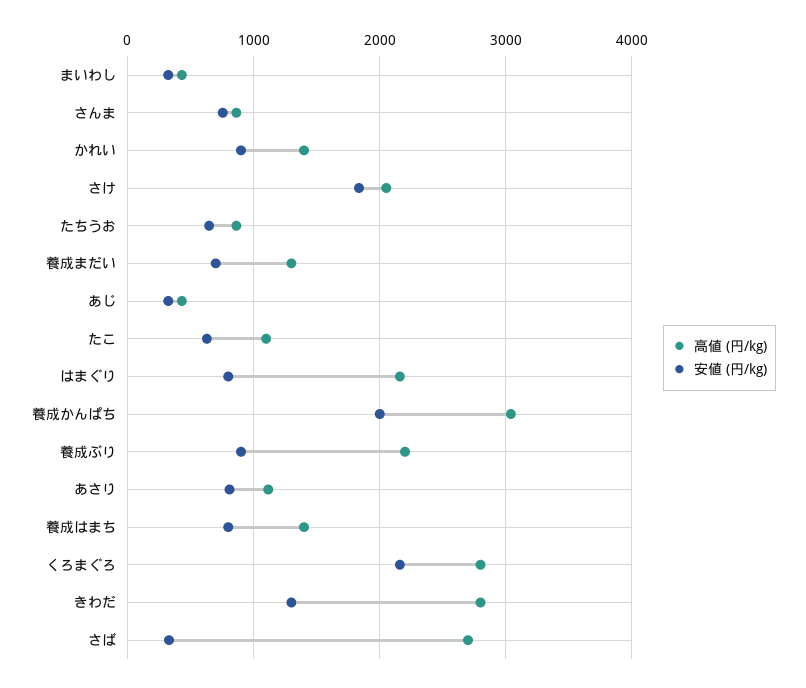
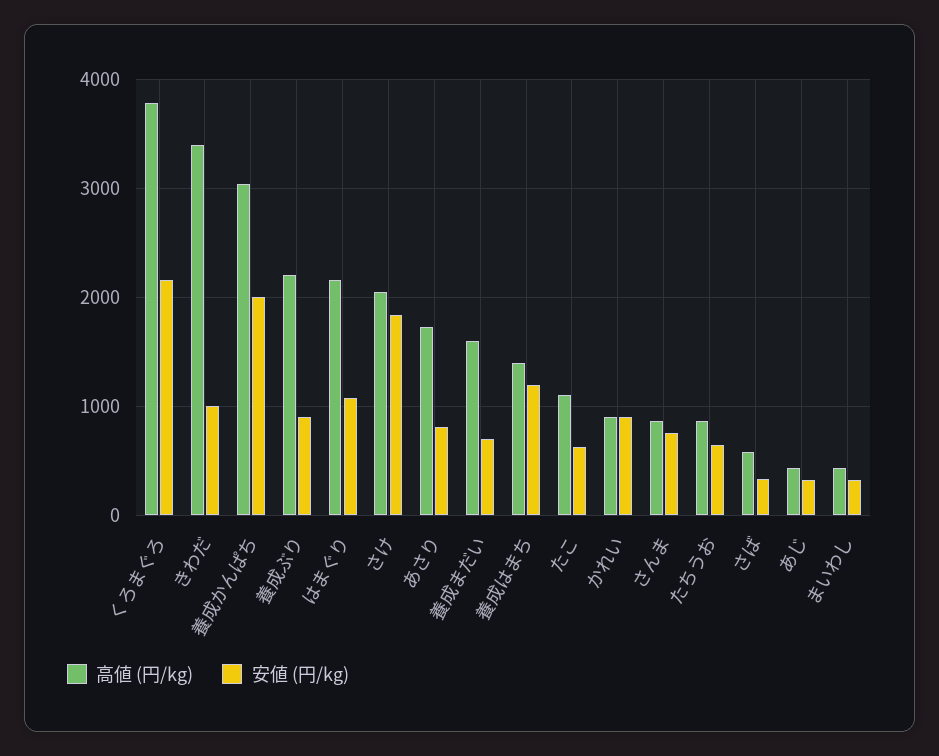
高値 (円/kg), かれい: 1400 -> 900
高値 (円/kg), 養成まだい: 1300 -> 1600
安値 (円/kg), はまぐり: 800 -> 1100
高値 (円/kg), あさり: 1100 -> 1700
安値 (円/kg), 養成はまち: 800 -> 1200
高値 (円/kg), くろまぐろ: 2800 -> 3800
高値 (円/kg), きわだ: 2800 -> 3400
安値 (円/kg), きわだ: 1300 -> 1000
高値 (円/kg), さば: 2700 -> 600

